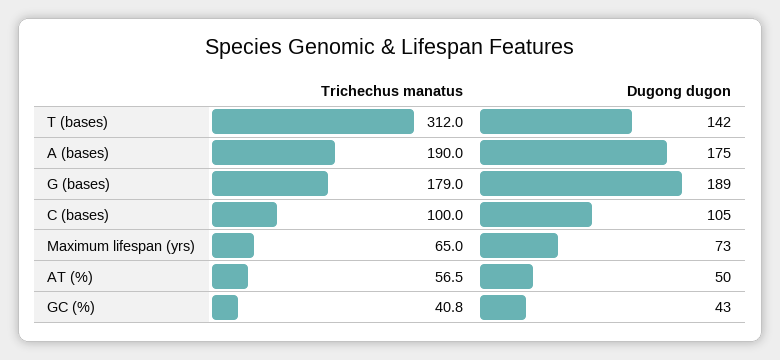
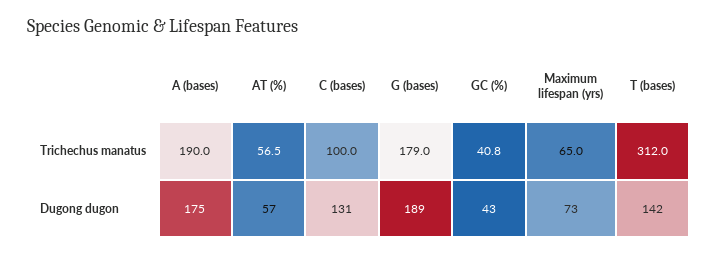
Dugong dugon, C (bases): 105 -> 131
Dugong dugon, AT (%): 50 -> 57

